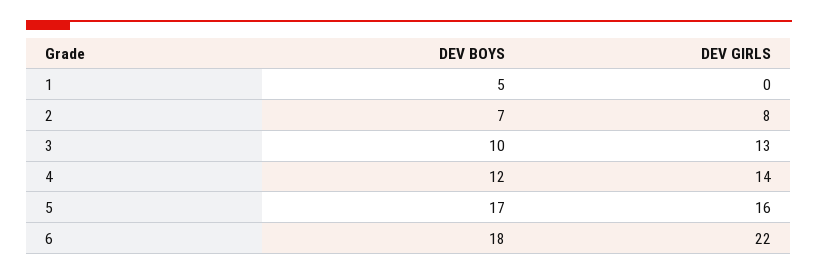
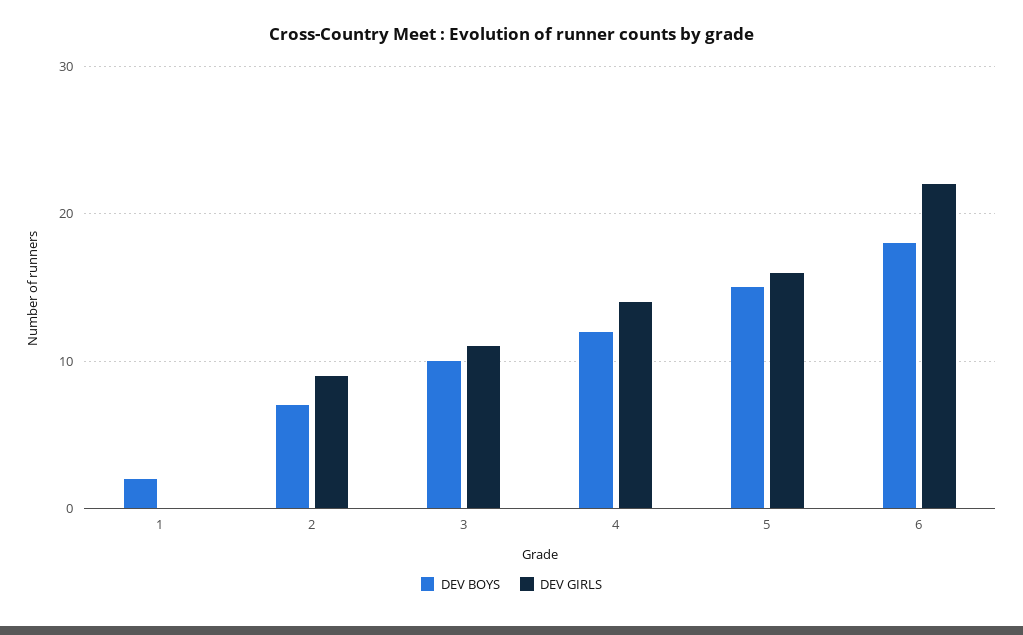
DEV BOYS, 1: 5 -> 2
DEV GIRLS, 2: 8 -> 9
DEV GIRLS, 3: 13 -> 11
DEV BOYS, 5: 17 -> 15

